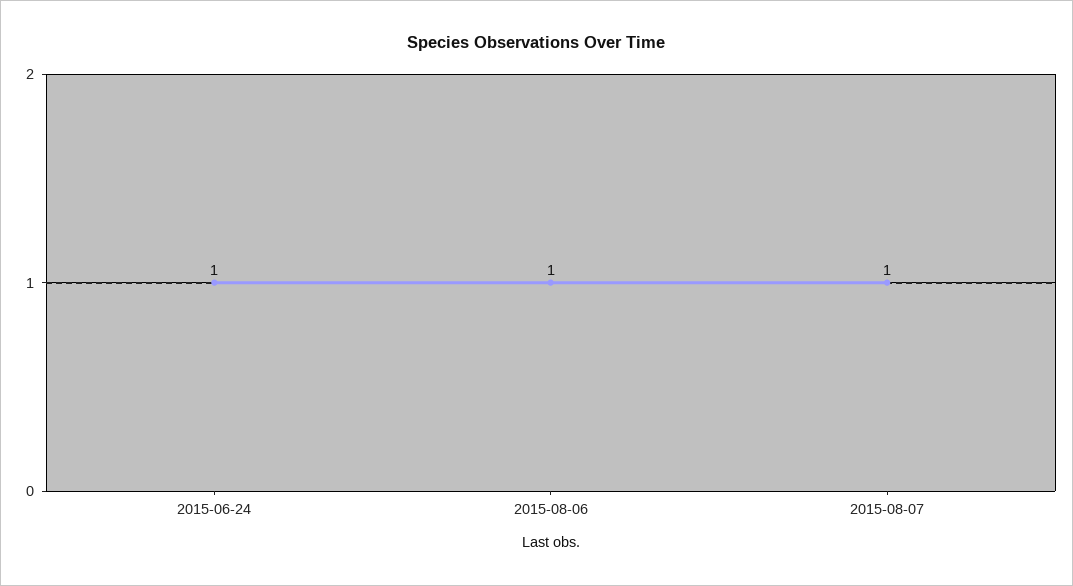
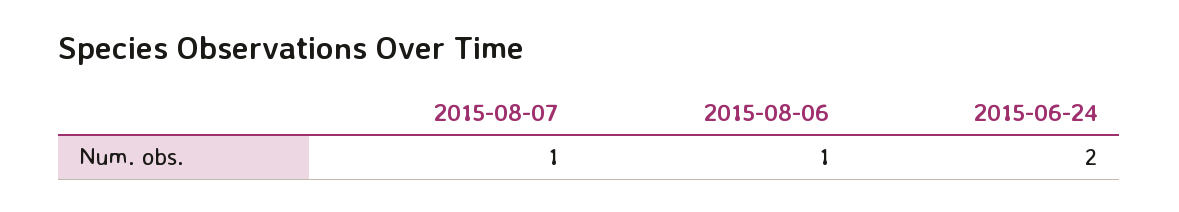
2015-06-24: 1 -> 2

